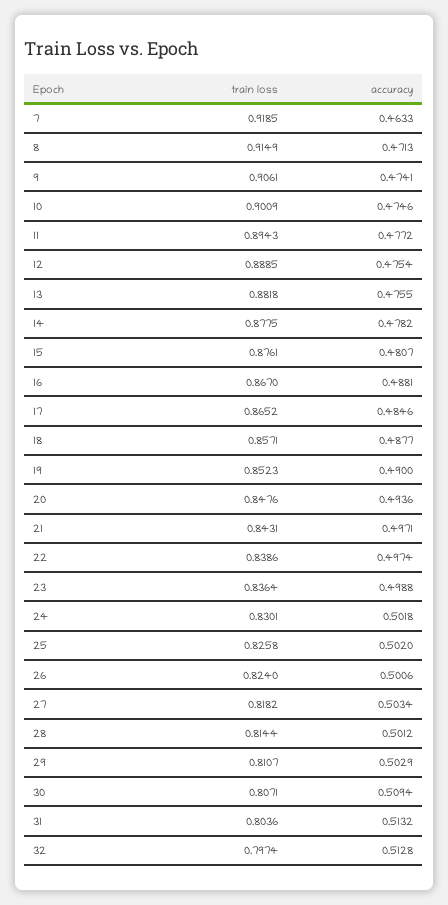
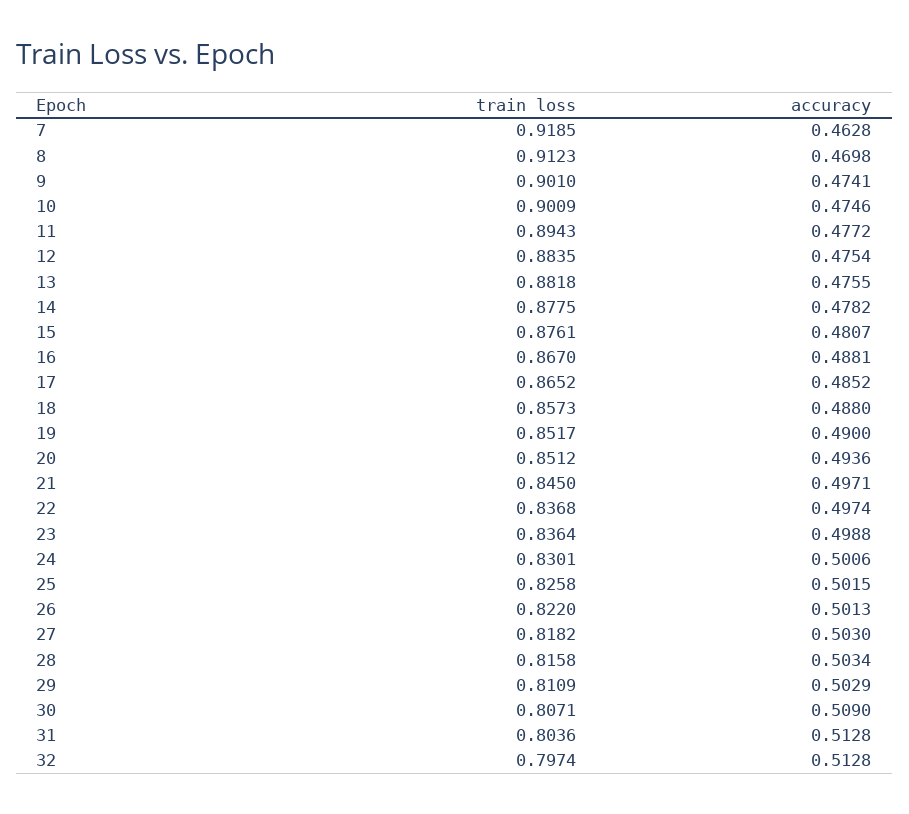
accuracy, 7: 0.4633 -> 0.4628
train loss, 8: 0.9149 -> 0.9123
accuracy, 8: 0.4713 -> 0.4698
train loss, 9: 0.9061 -> 0.901
train loss, 12: 0.8885 -> 0.8835
accuracy, 17: 0.4846 -> 0.4852
train loss, 18: 0.8571 -> 0.8573
accuracy, 18: 0.4877 -> 0.488
train loss, 19: 0.8523 -> 0.8517
train loss, 20: 0.8476 -> 0.8512
train loss, 21: 0.8431 -> 0.845
train loss, 22: 0.8386 -> 0.8368
accuracy, 24: 0.5018 -> 0.5006
accuracy, 25: 0.502 -> 0.5015
train loss, 26: 0.824 -> 0.822
accuracy, 26: 0.5006 -> 0.5013
accuracy, 27: 0.5034 -> 0.503
train loss, 28: 0.8144 -> 0.8158
accuracy, 28: 0.5012 -> 0.5034
train loss, 29: 0.8107 -> 0.8109
accuracy, 30: 0.5094 -> 0.509
accuracy, 31: 0.5132 -> 0.5128

